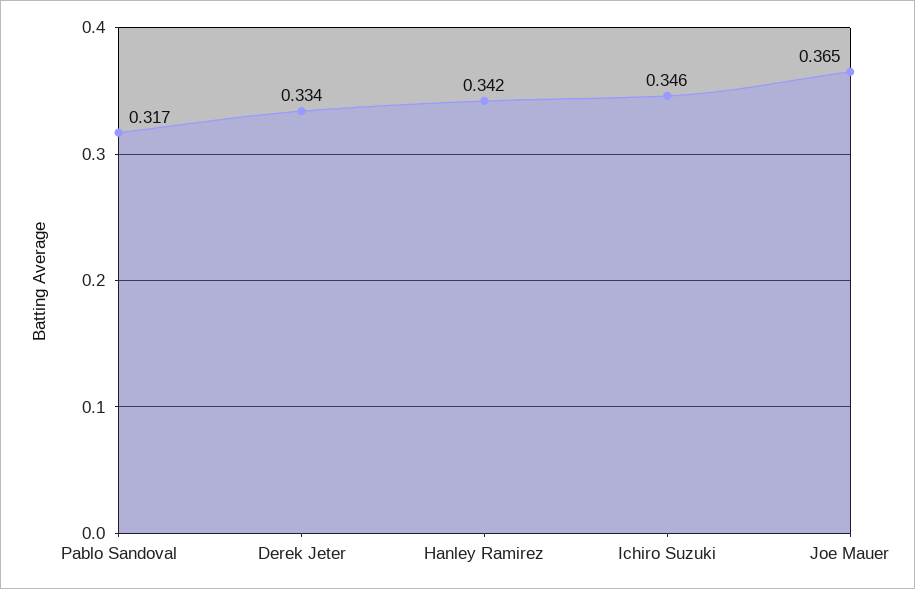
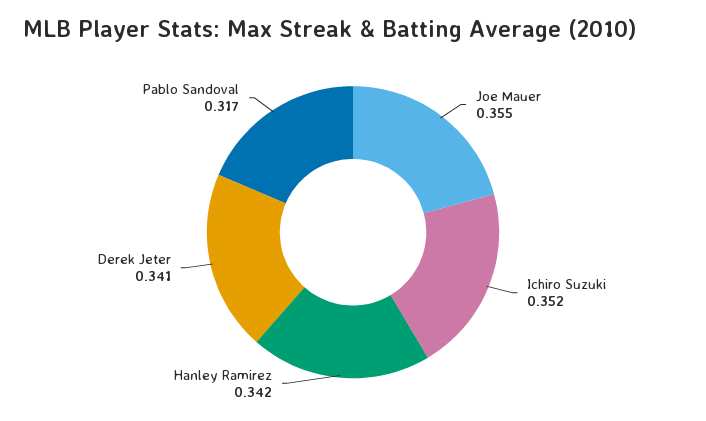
Derek Jeter: 0.334 -> 0.341
Ichiro Suzuki: 0.346 -> 0.352
Joe Mauer: 0.365 -> 0.355

